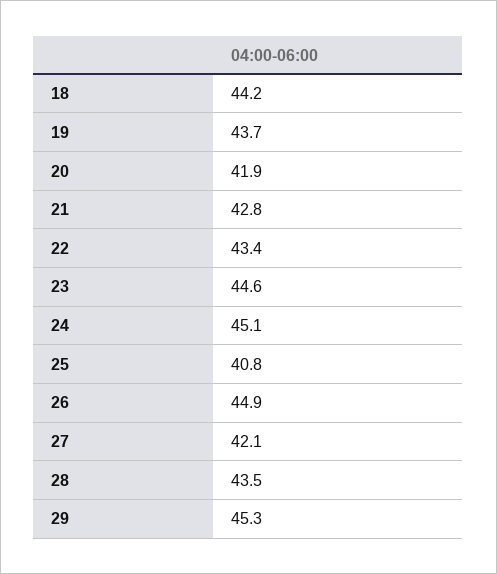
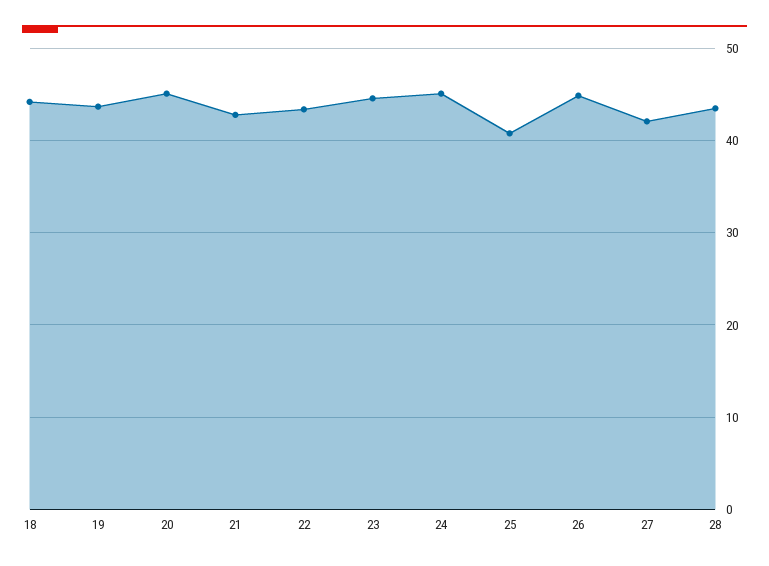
20: 41.9 -> 45
29: 45.3 -> none

